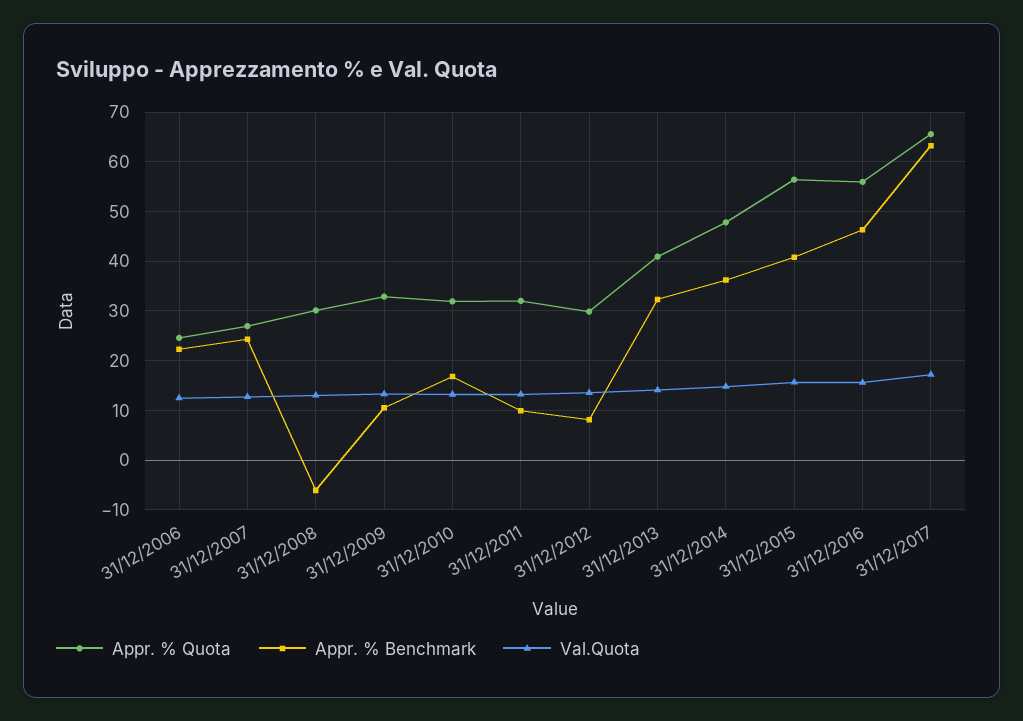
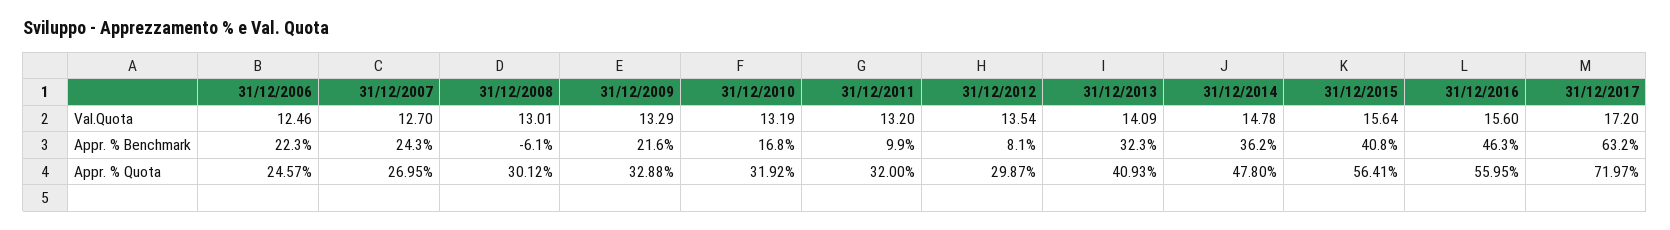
Appr. % Benchmark, 31/12/2009: 10 -> 21.6
Appr. % Quota, 31/12/2017: 66 -> 71.97

